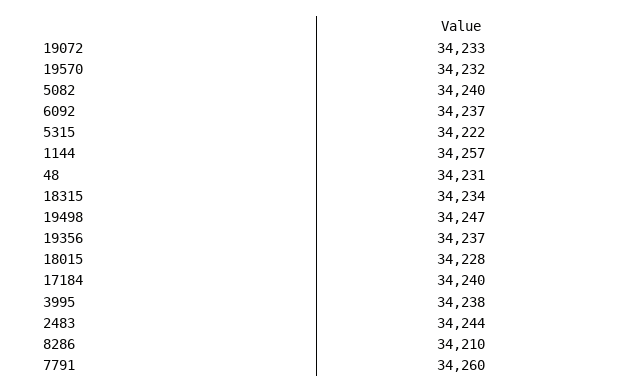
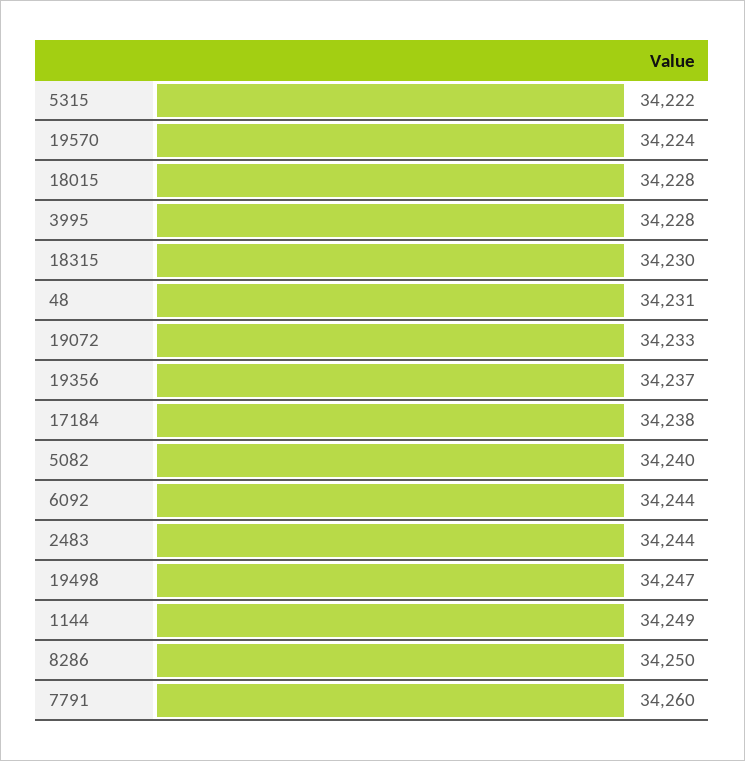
19570: 34232 -> 34224
6092: 34237 -> 34244
1144: 34257 -> 34249
18315: 34234 -> 34230
17184: 34240 -> 34238
3995: 34238 -> 34228
8286: 34210 -> 34250

